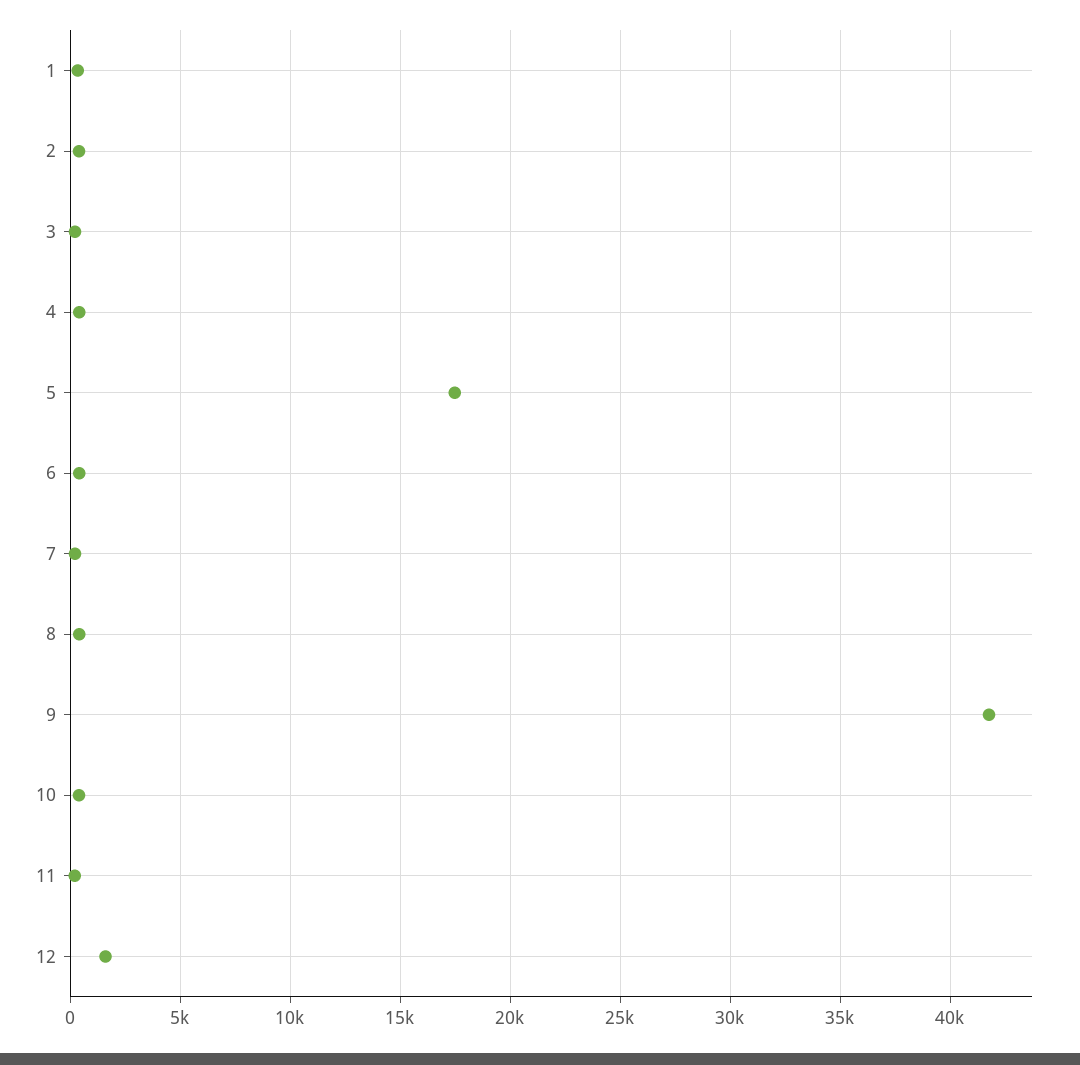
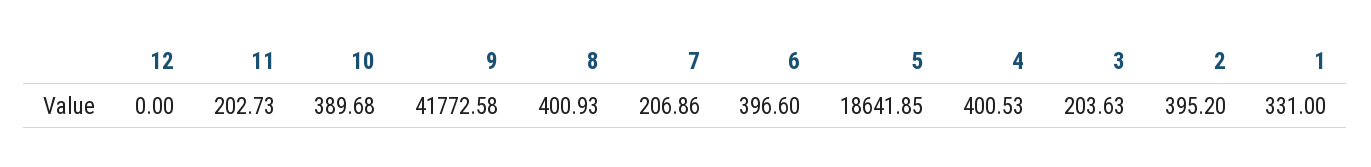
5: 17500 -> 18641.85
12: 1500 -> 0

